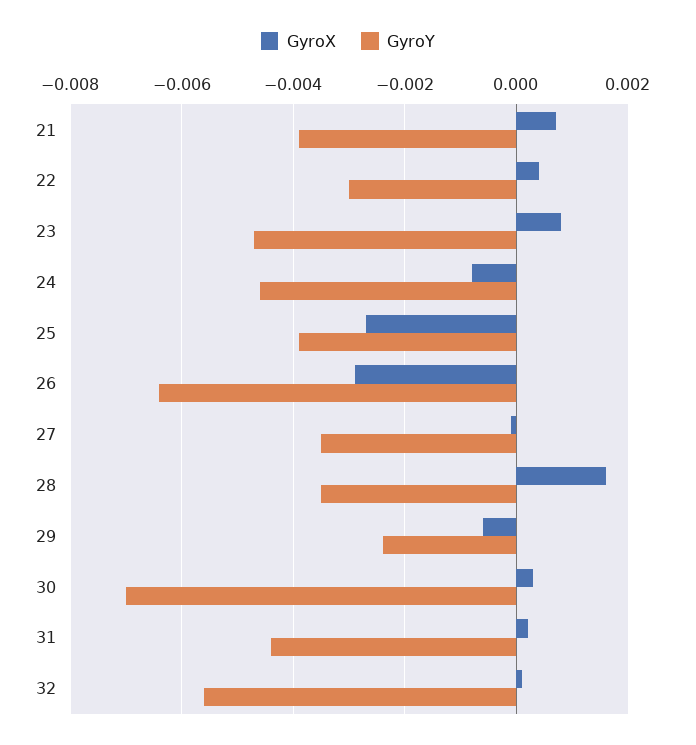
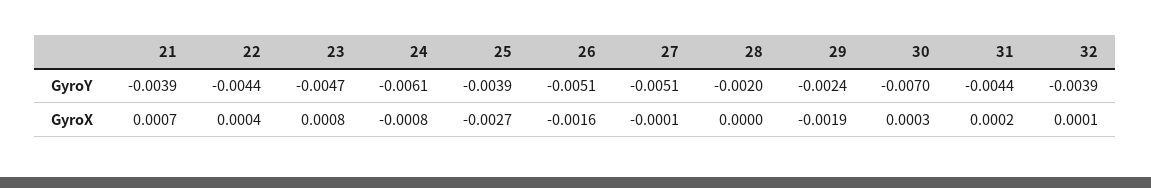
GyroY, 22: -0.003 -> -0.0044
GyroY, 24: -0.0045 -> -0.0061
GyroX, 26: -0.003 -> -0.0016
GyroY, 26: -0.0065 -> -0.0051
GyroY, 27: -0.0035 -> -0.0051
GyroX, 28: 0.0015 -> 0
GyroY, 28: -0.0035 -> -0.002
GyroX, 29: -0.0005 -> -0.0019
GyroY, 32: -0.0055 -> -0.0039

